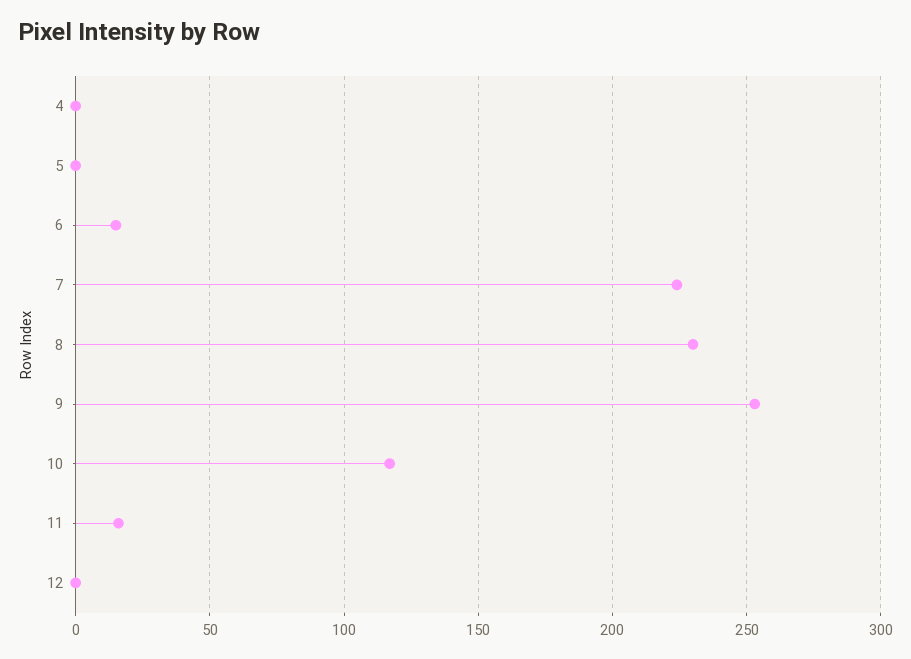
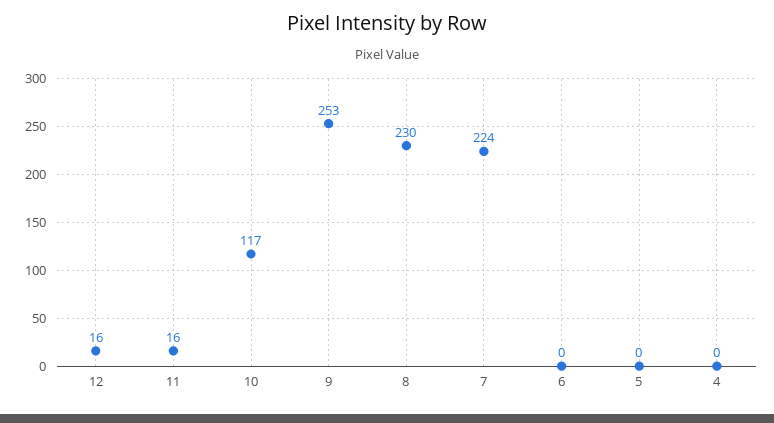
6: 15 -> 0
12: 0 -> 16

